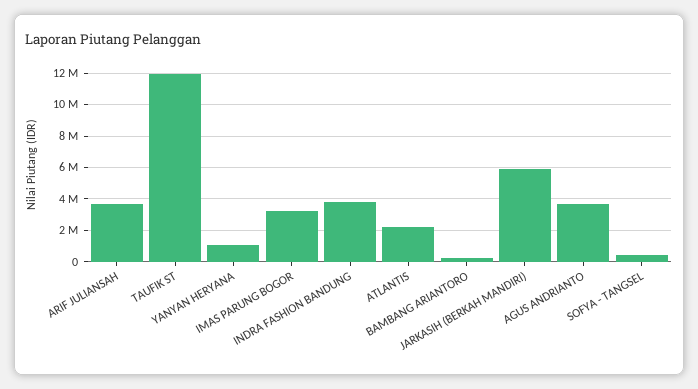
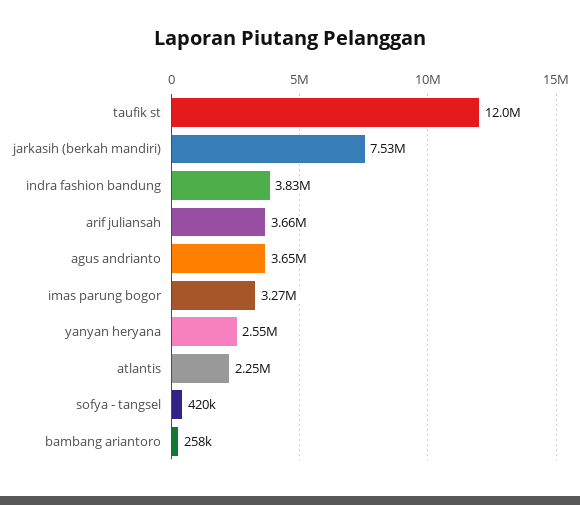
YANYAN HERYANA: 1000000 -> 2550000
JARKASIH (BERKAH MANDIRI): 6000000 -> 7530000

